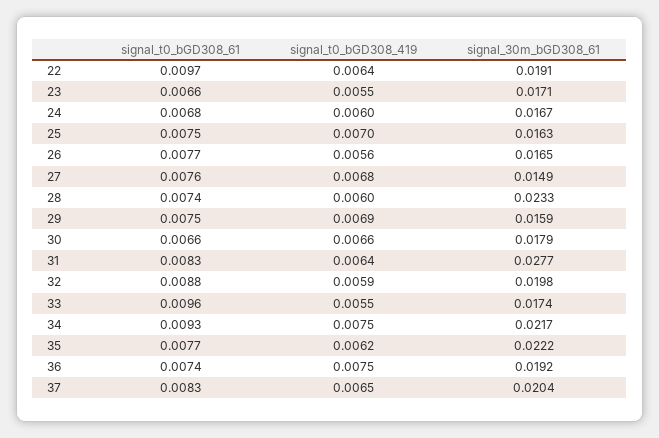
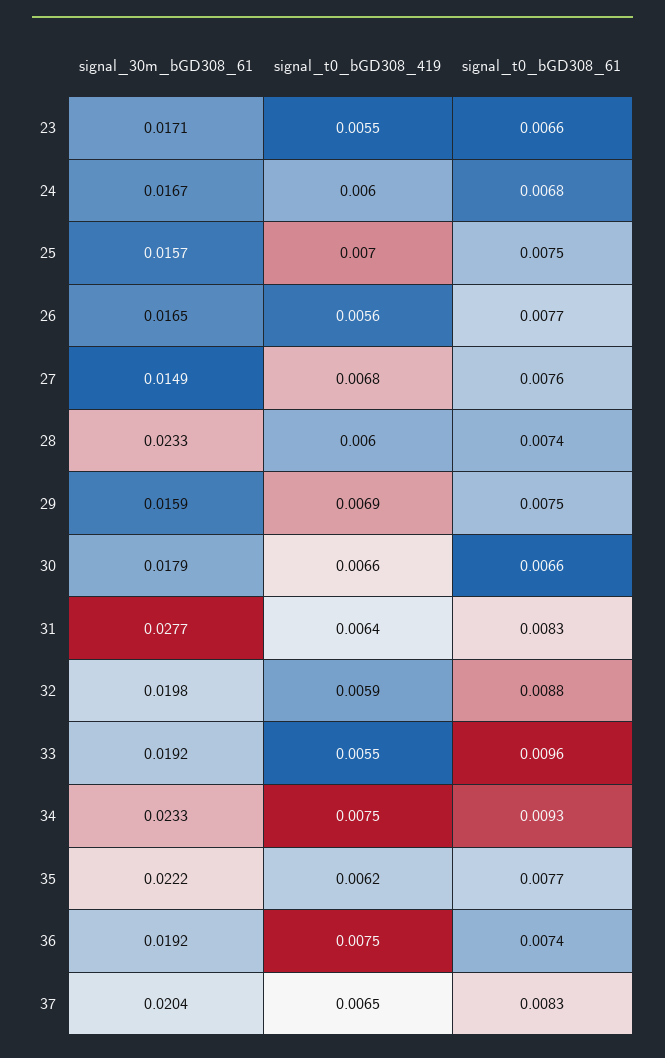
signal_t0_bGD308_61, 22: 0.0097 -> none
signal_t0_bGD308_419, 22: 0.0064 -> none
signal_30m_bGD308_61, 22: 0.0191 -> none
signal_30m_bGD308_61, 25: 0.0163 -> 0.0157
signal_30m_bGD308_61, 33: 0.0174 -> 0.0192
signal_30m_bGD308_61, 34: 0.0217 -> 0.0233

